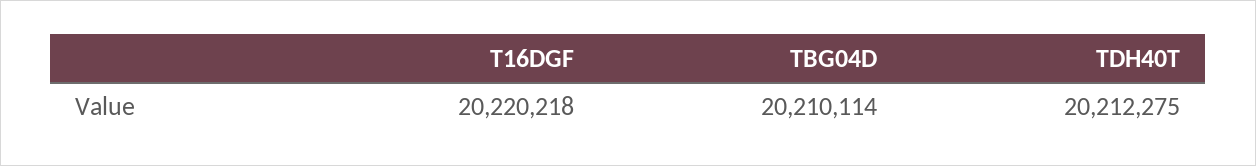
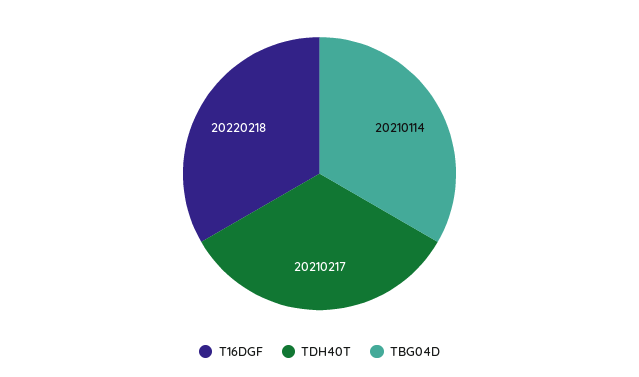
TDH40T: 20212275 -> 20210217

